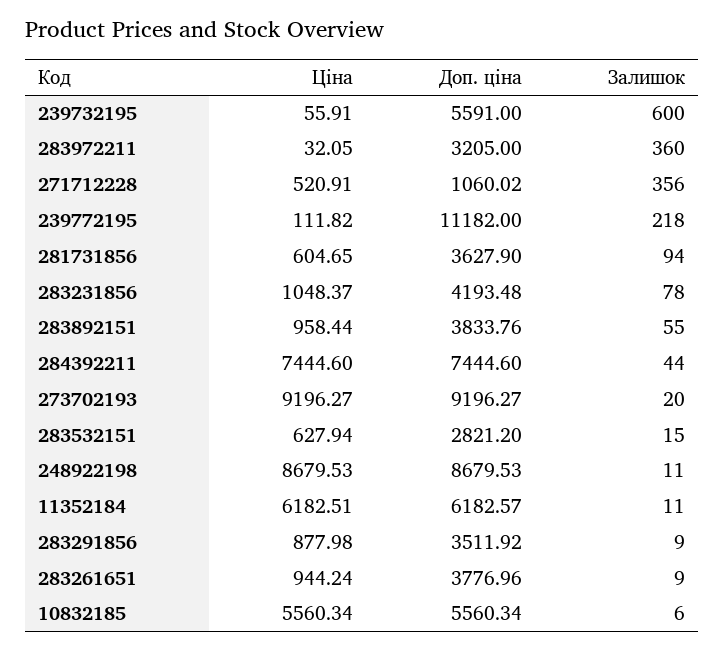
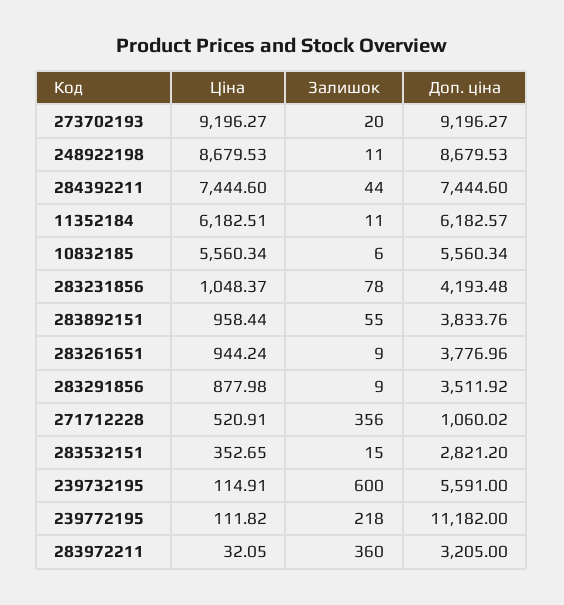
Ціна, 239732195: 55.91 -> 114.91
Ціна, 281731856: 604.65 -> none
Доп. ціна, 281731856: 3627.9 -> none
Залишок, 281731856: 94 -> none
Ціна, 283532151: 627.94 -> 352.65

